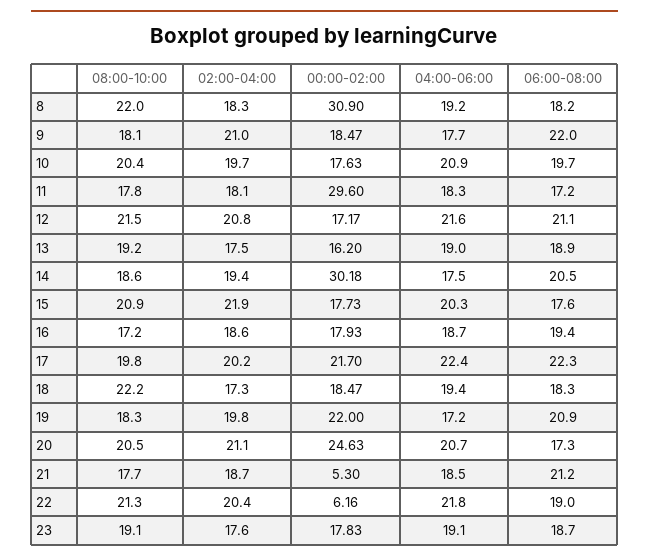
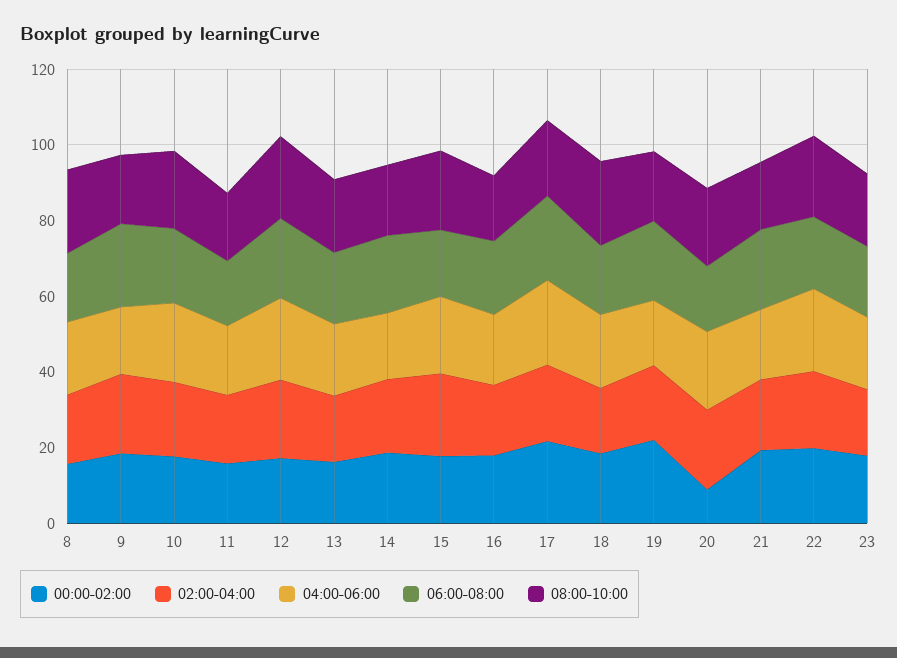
00:00-02:00, 8: 30.9 -> 15
00:00-02:00, 11: 29.6 -> 15
00:00-02:00, 14: 30.18 -> 20
00:00-02:00, 20: 24.63 -> 10
00:00-02:00, 21: 5.3 -> 20
00:00-02:00, 22: 6.16 -> 20

